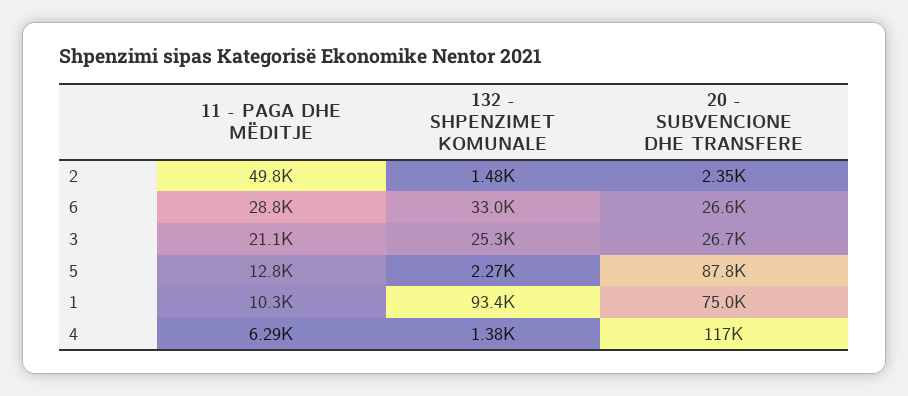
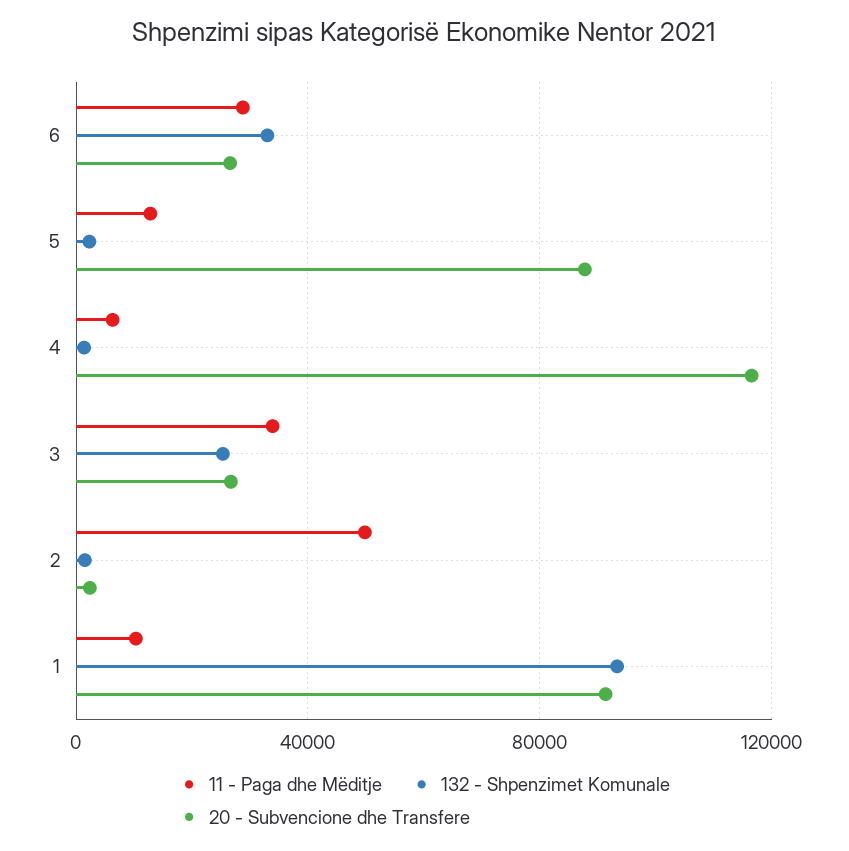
11 - PAGA DHE MËDITJE, 3: 21100 -> 35000
20 - SUBVENCIONE DHE TRANSFERE, 1: 75000 -> 90000

